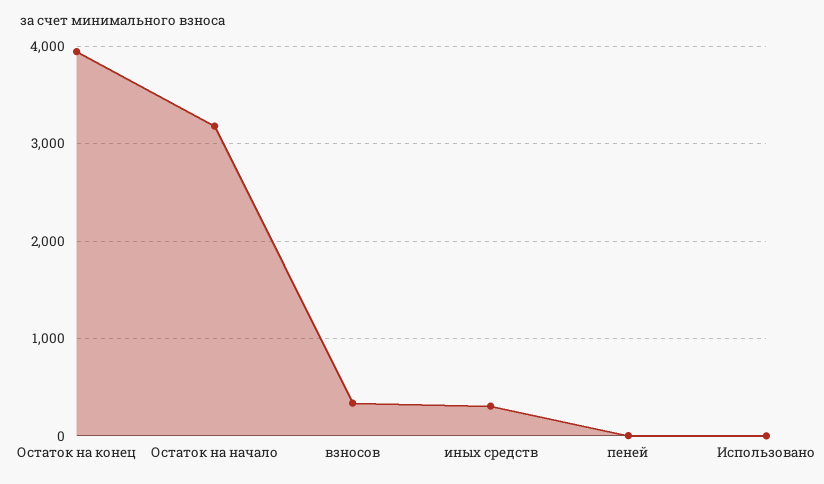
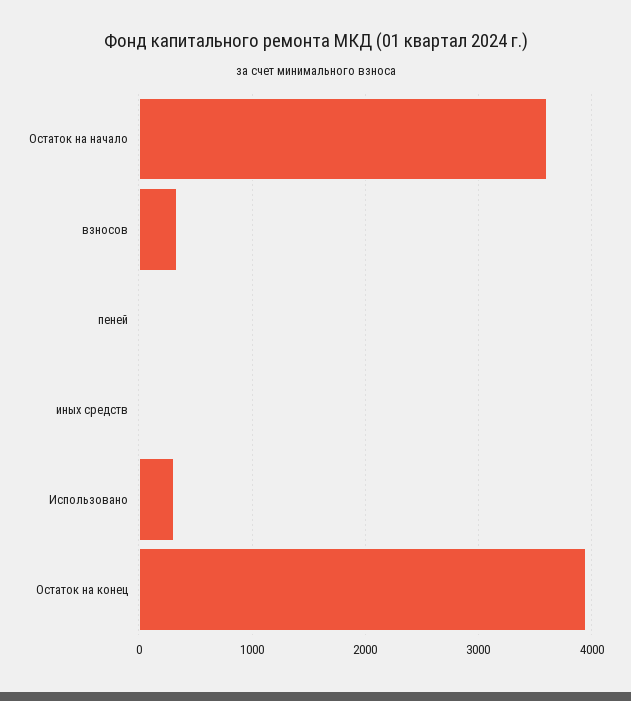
Остаток на начало: 3200 -> 3600
иных средств: 300 -> 0
Использовано: 0 -> 300

